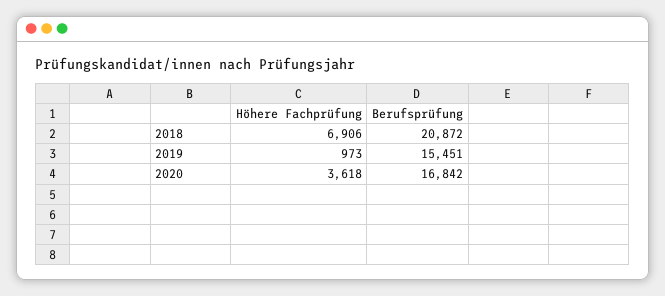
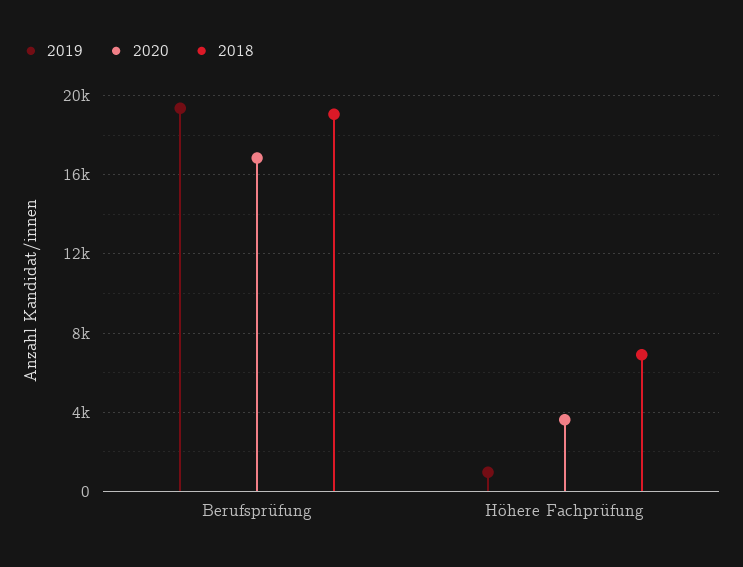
2018, Berufsprüfung: 20872 -> 19000
2019, Berufsprüfung: 15451 -> 19500

